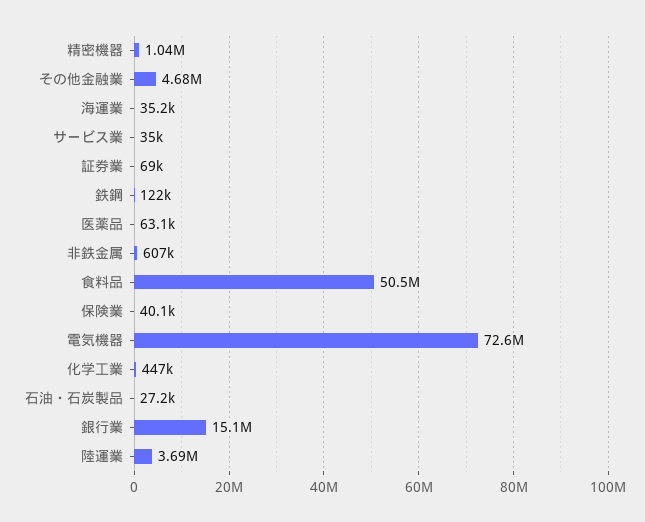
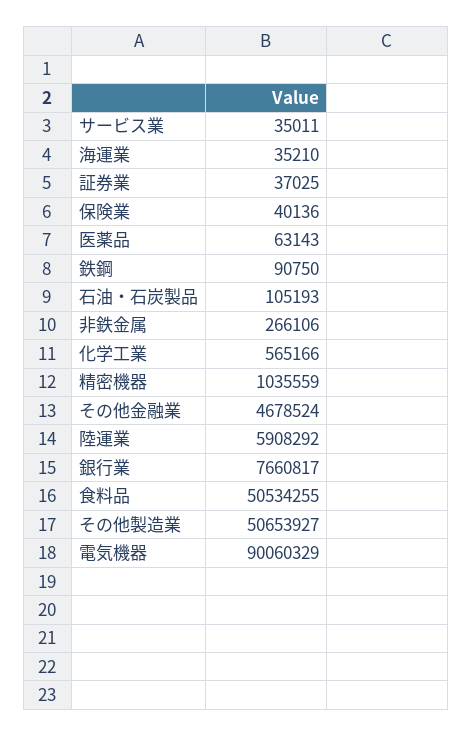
証券業: 69000 -> 37025
鉄鋼: 122000 -> 90750
非鉄金属: 607000 -> 266106
電気機器: 72600000 -> 90060329
化学工業: 447000 -> 565166
石油・石炭製品: 27200 -> 105193
銀行業: 15100000 -> 7660817
陸運業: 3690000 -> 5908292
その他製造業: none -> 50653927

